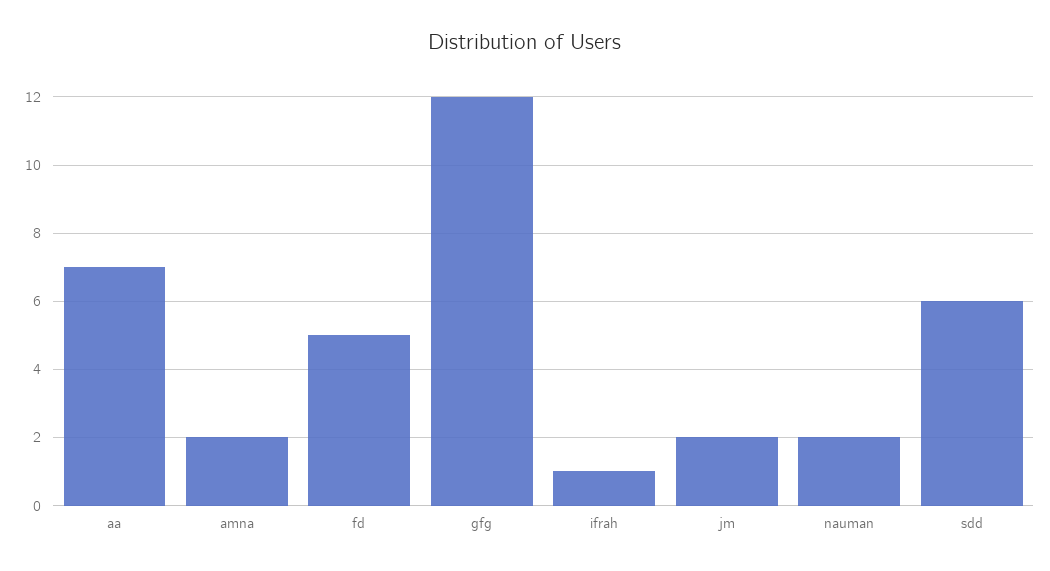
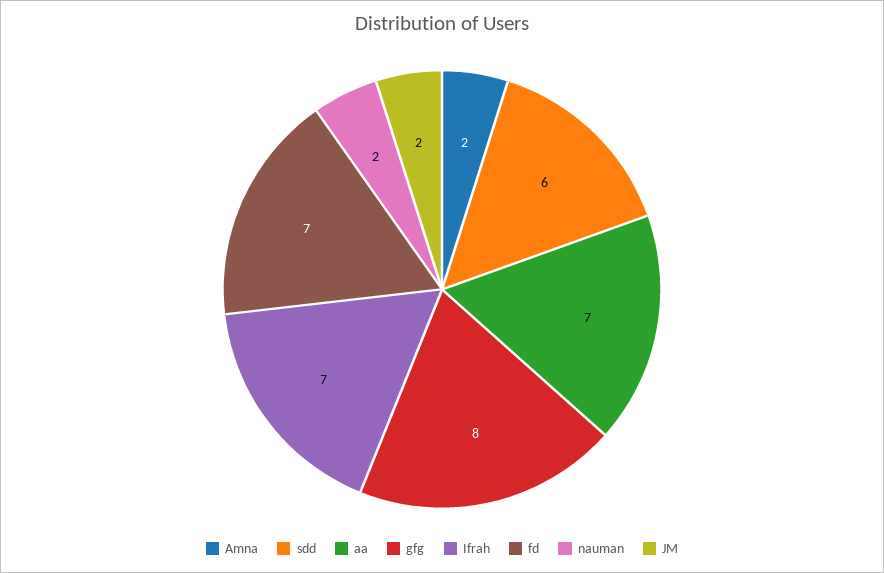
fd: 5 -> 7
gfg: 12 -> 8
ifrah: 1 -> 7

